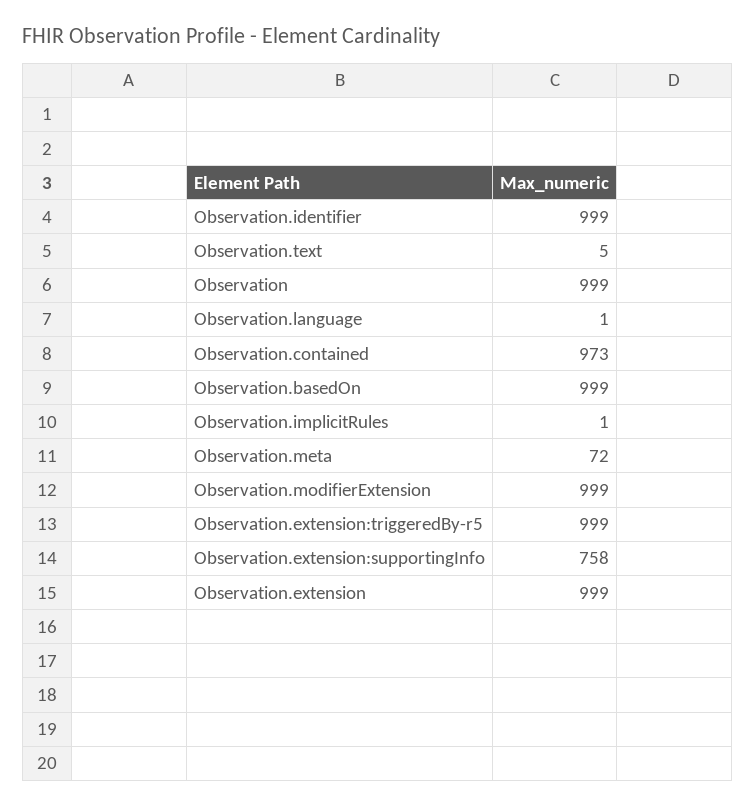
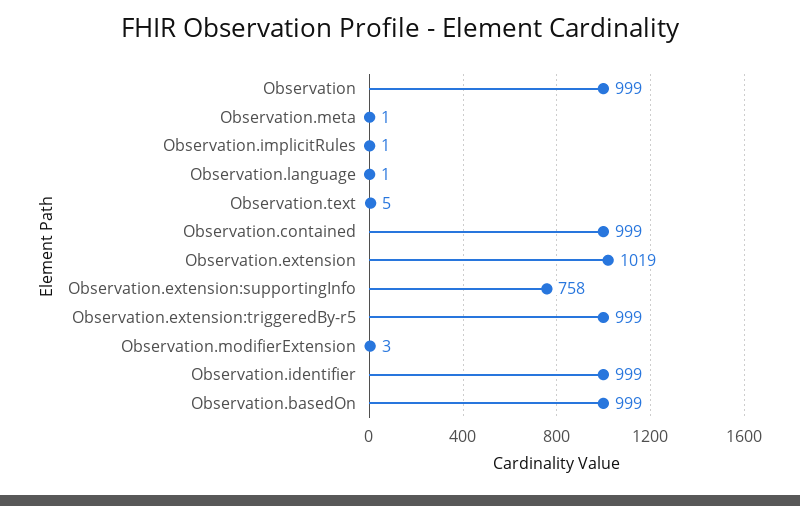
Observation.contained: 973 -> 999
Observation.meta: 72 -> 1
Observation.modifierExtension: 999 -> 3
Observation.extension: 999 -> 1019

